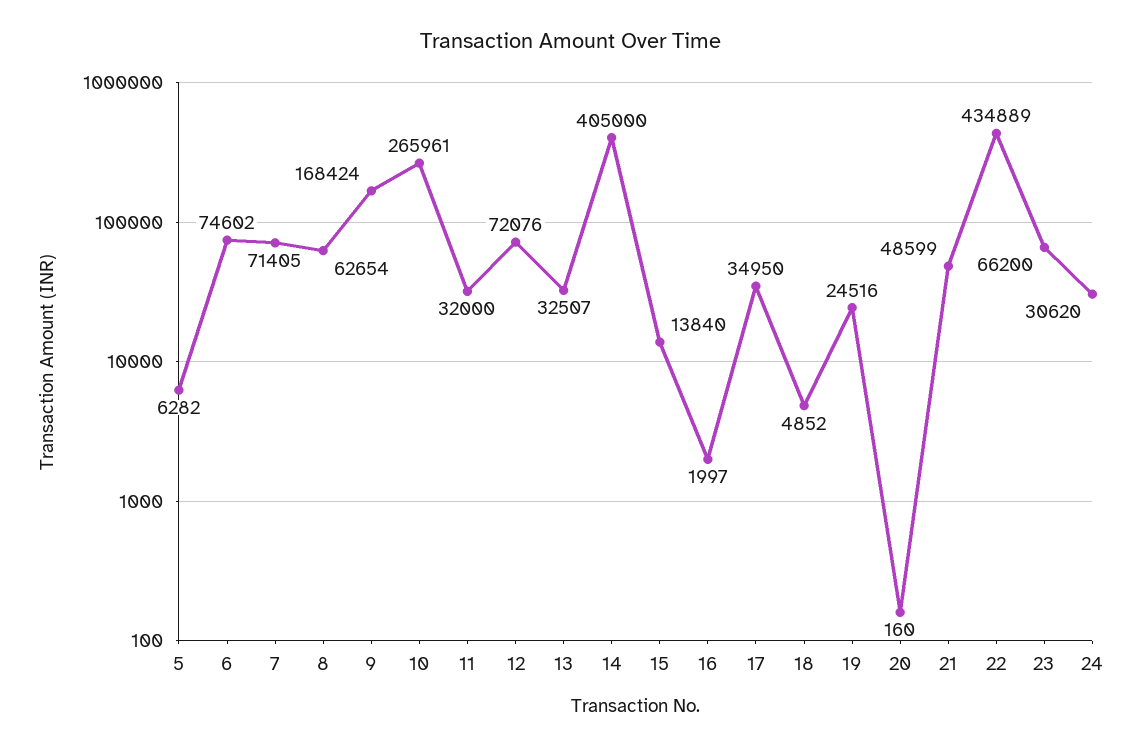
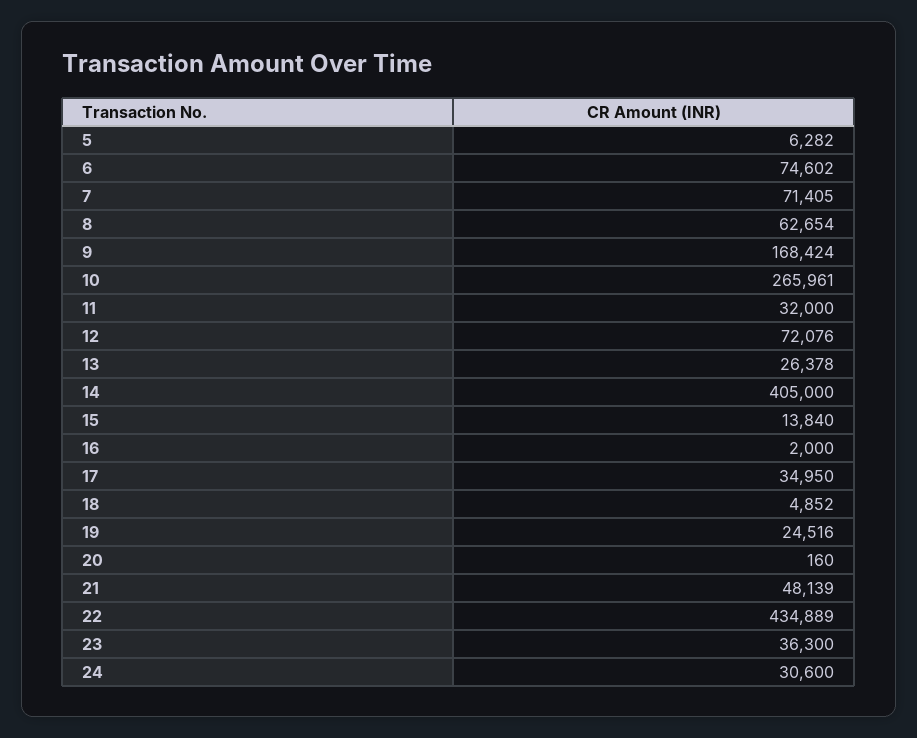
13: 32507 -> 26378
16: 1997 -> 2000
21: 48599 -> 48139
23: 66200 -> 36300
24: 30620 -> 30600

